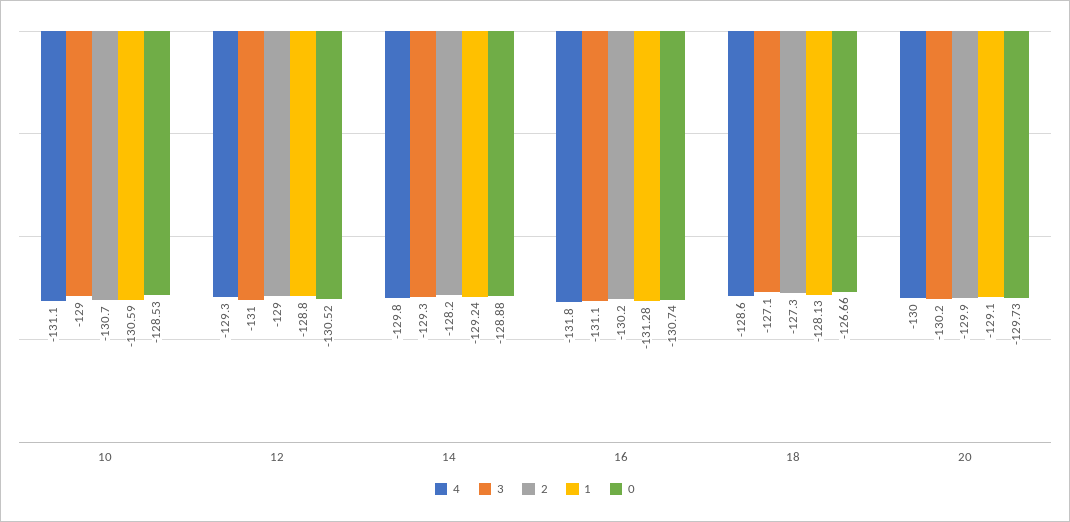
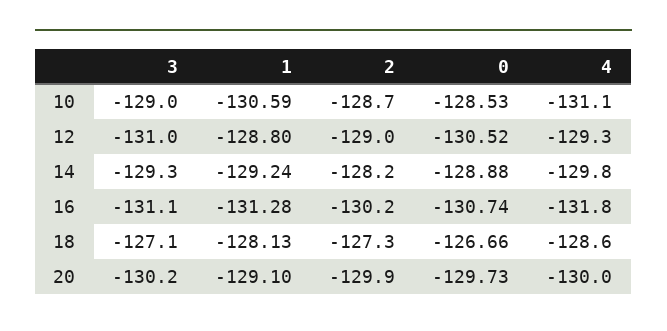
2, 10: -130.7 -> -128.7

